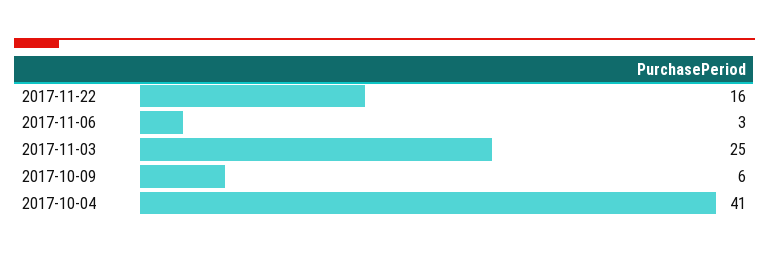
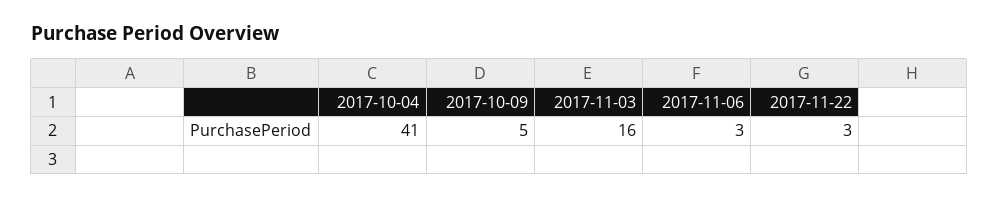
2017-11-22: 16 -> 3
2017-11-03: 25 -> 16
2017-10-09: 6 -> 5

